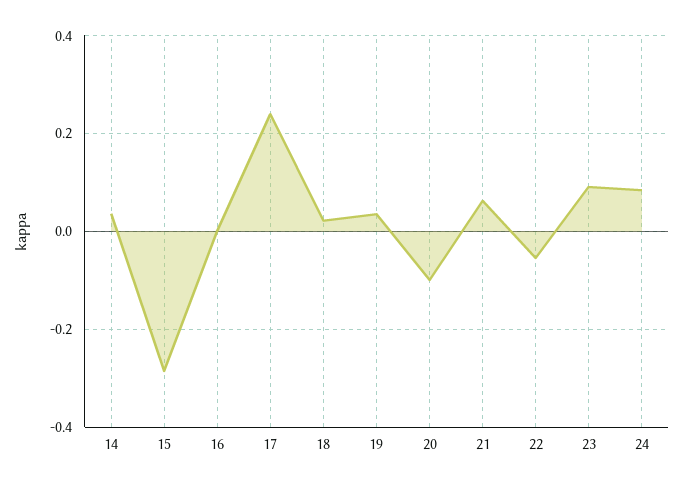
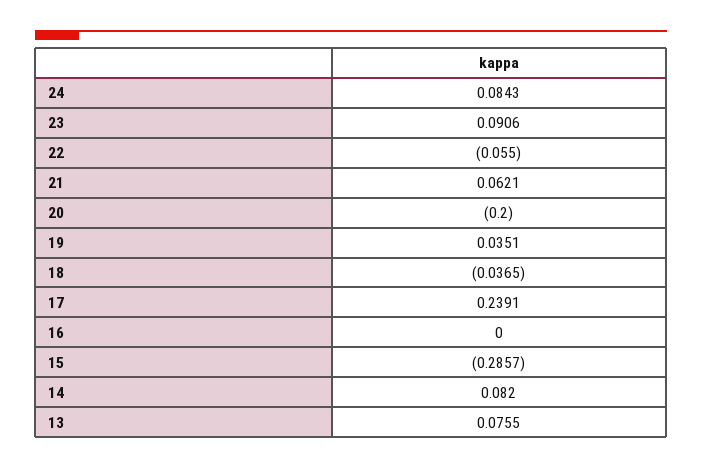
14: 0.04 -> 0.082
18: 0.02 -> -0.0365
20: -0.1 -> -0.2
13: none -> 0.0755

